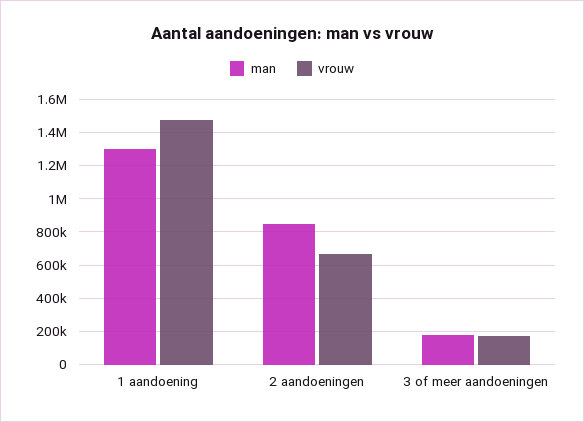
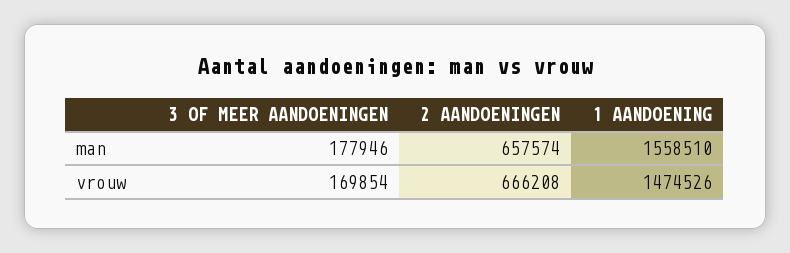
man, 1 aandoening: 1300000 -> 1558510
man, 2 aandoeningen: 850000 -> 657574

